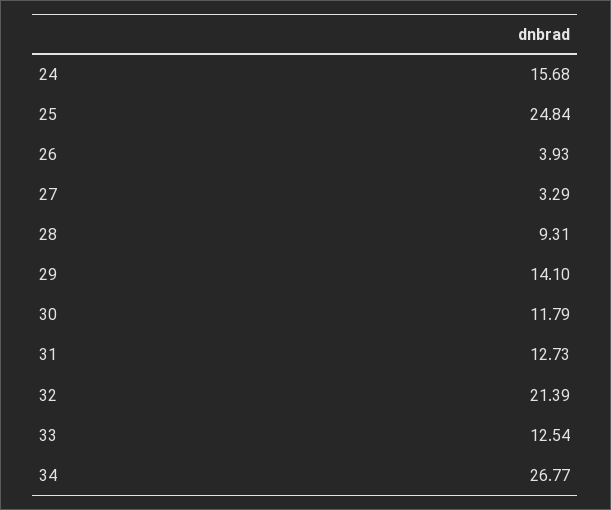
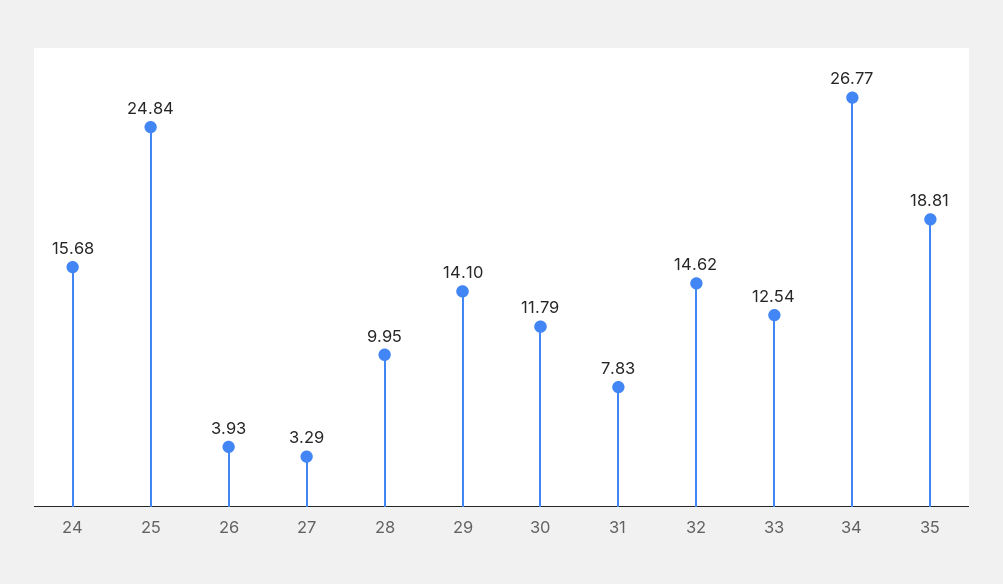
28: 9.31 -> 9.95
31: 12.73 -> 7.83
32: 21.39 -> 14.62
35: none -> 18.81

